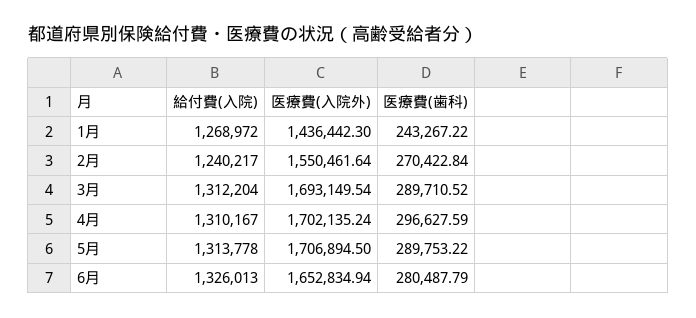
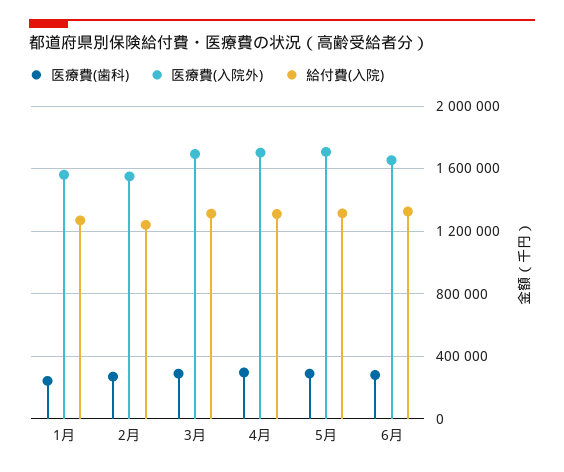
医療費(入院外), 1月: 1436442.3 -> 1550000

